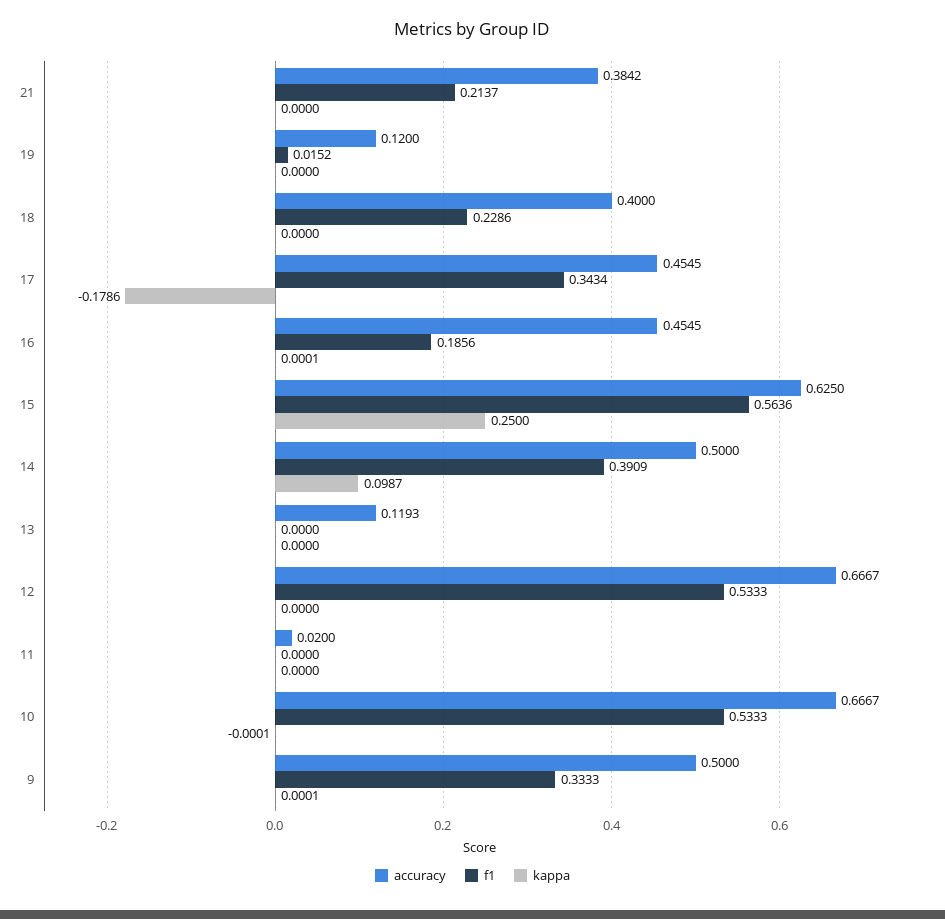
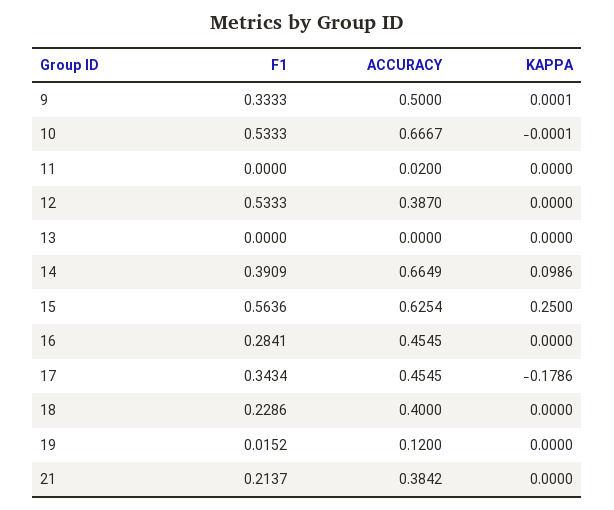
f1, 16: 0.1856 -> 0.2841
kappa, 16: 0.0001 -> 0
accuracy, 15: 0.625 -> 0.6254
accuracy, 14: 0.5 -> 0.6649
kappa, 14: 0.0987 -> 0.0986
accuracy, 13: 0.1193 -> 0
accuracy, 12: 0.6667 -> 0.387

